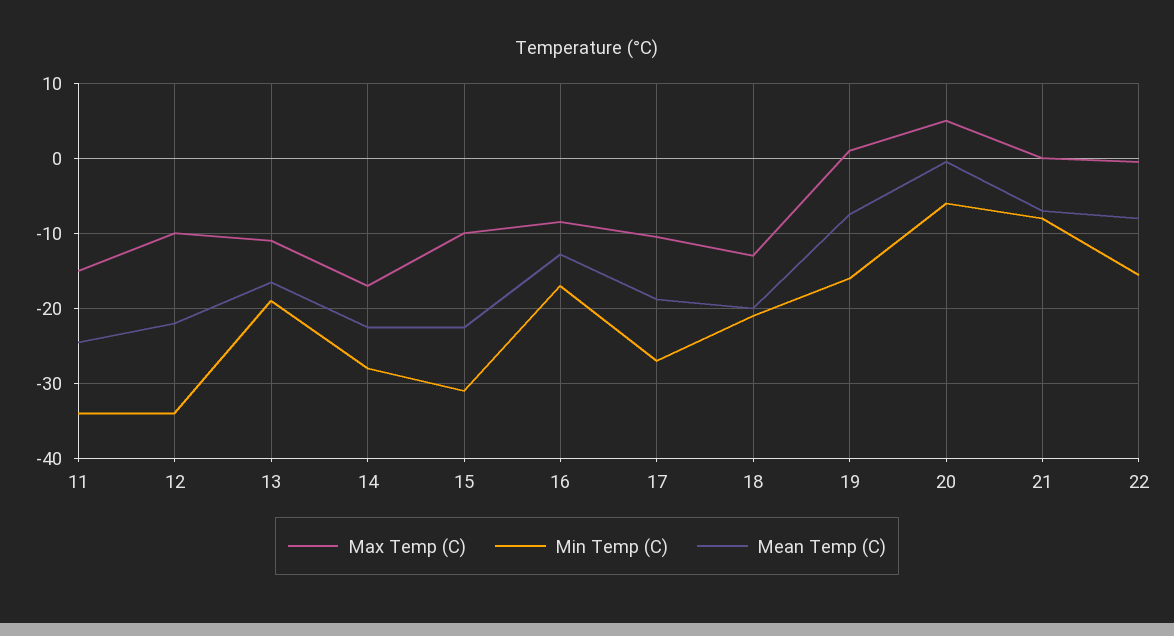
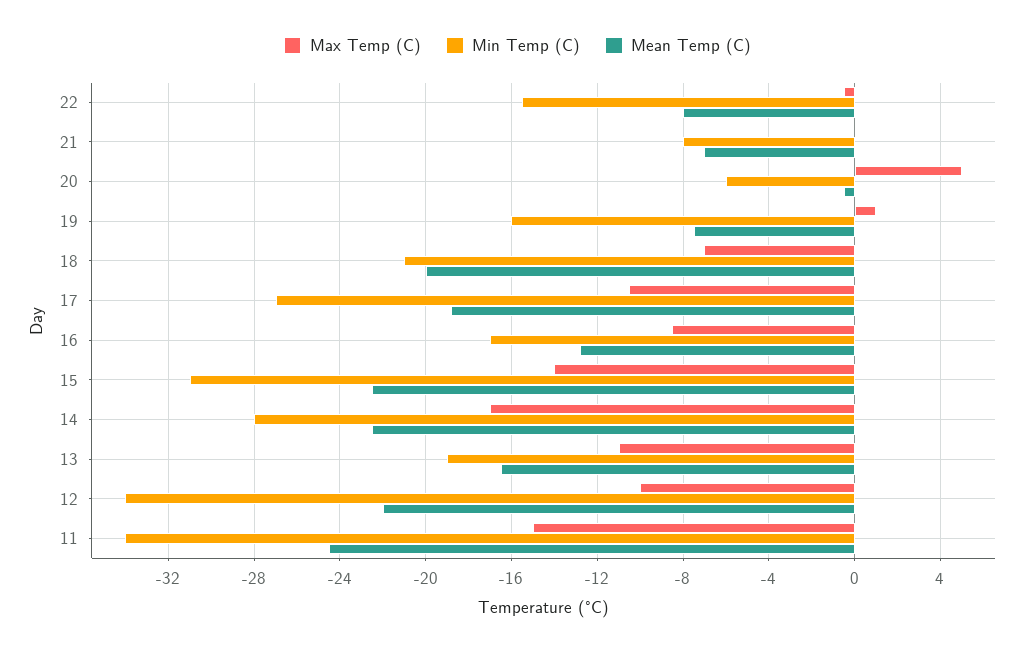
Max Temp (C), 15: -10 -> -14
Max Temp (C), 18: -13 -> -7

